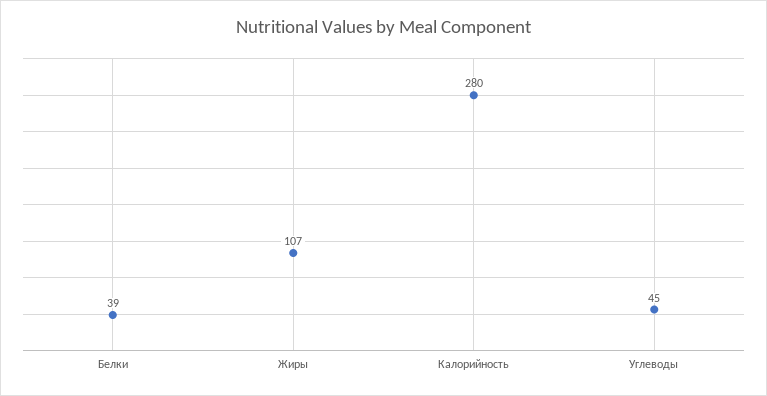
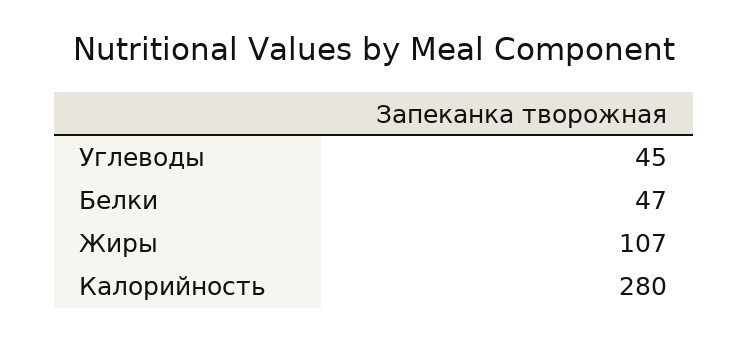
Белки: 39 -> 47

